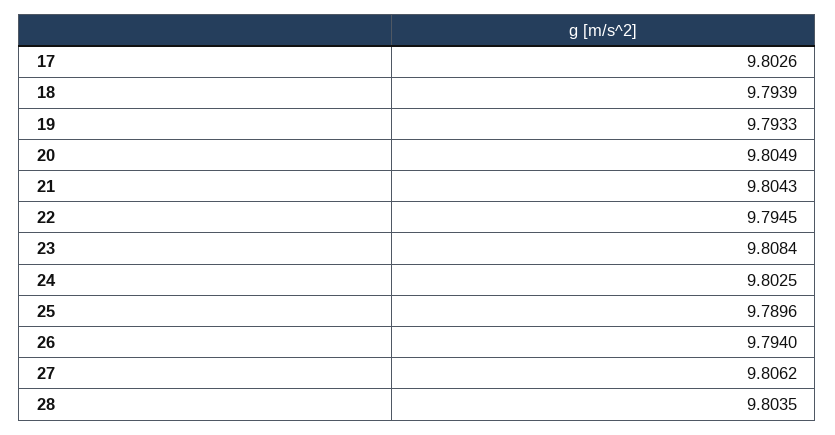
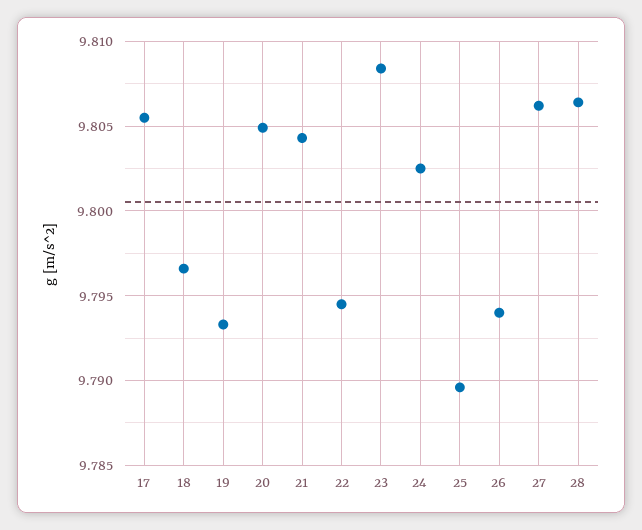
17: 9.8026 -> 9.8055
18: 9.7939 -> 9.7965
28: 9.8035 -> 9.8065

